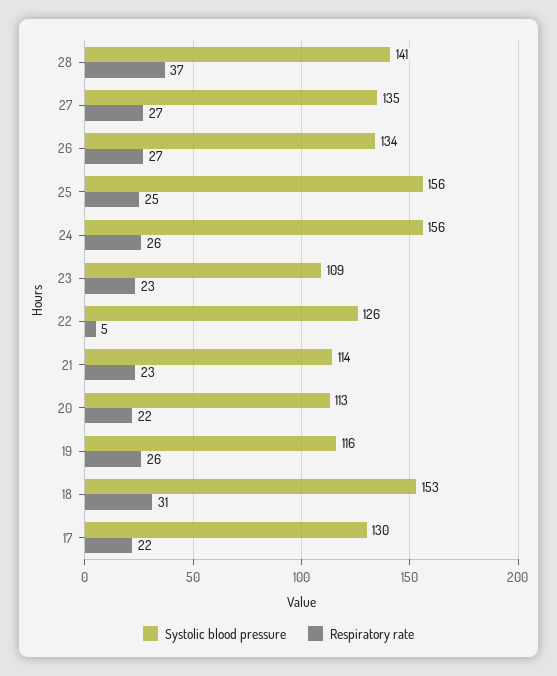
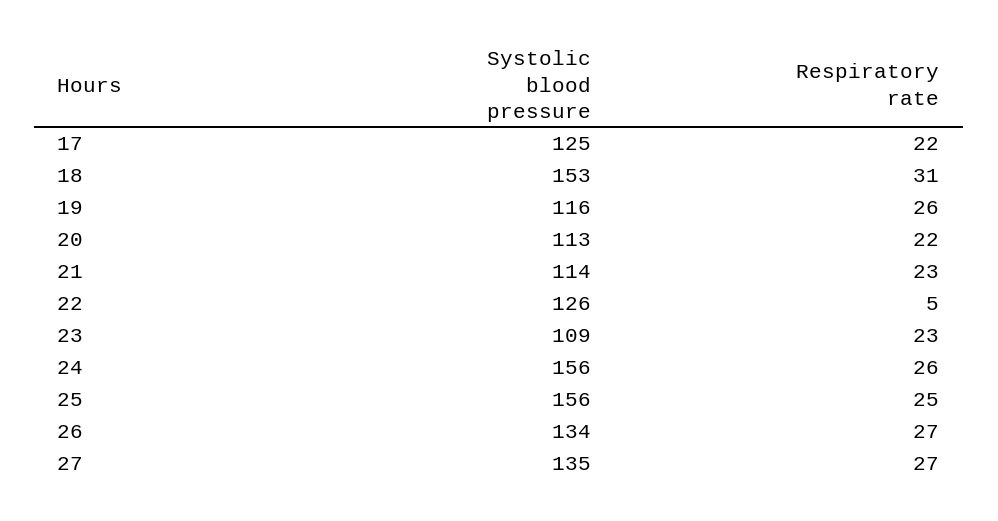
Systolic blood pressure, 28: 141 -> none
Respiratory rate, 28: 37 -> none
Systolic blood pressure, 17: 130 -> 125

